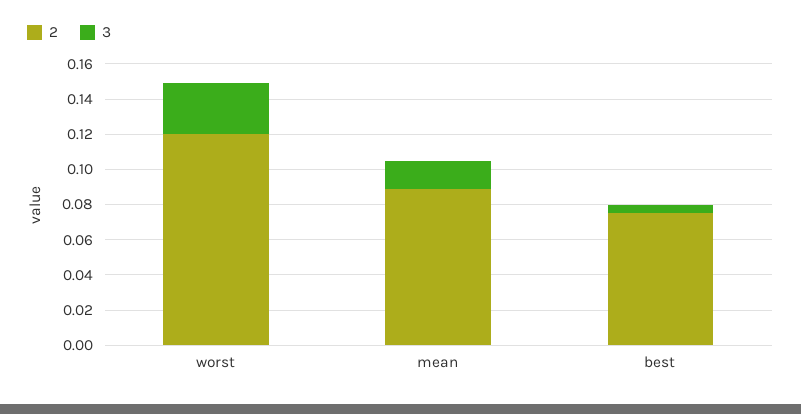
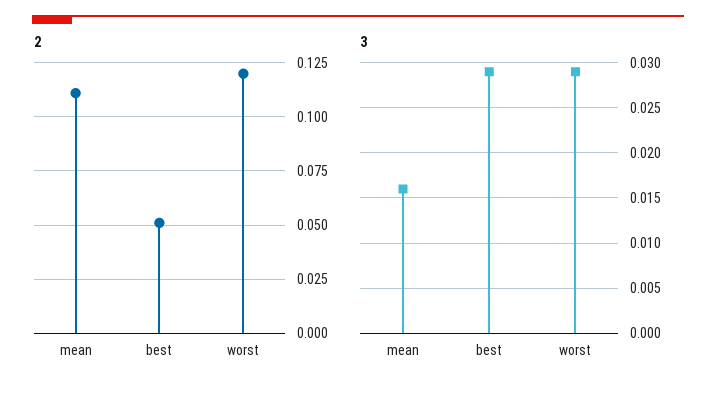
2, mean: 0.09 -> 0.11
2, best: 0.075 -> 0.05
3, best: 0.005 -> 0.029

